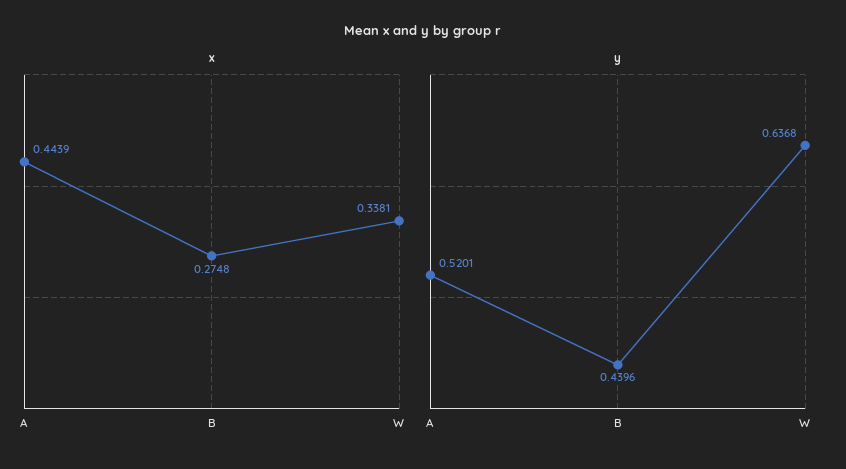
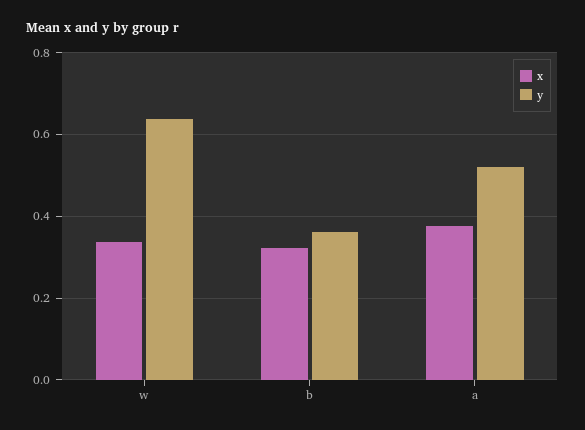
x, A: 0.4439 -> 0.38
x, B: 0.2748 -> 0.32
y, B: 0.4396 -> 0.36

